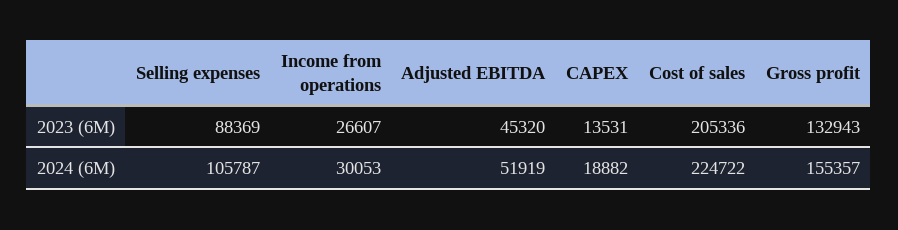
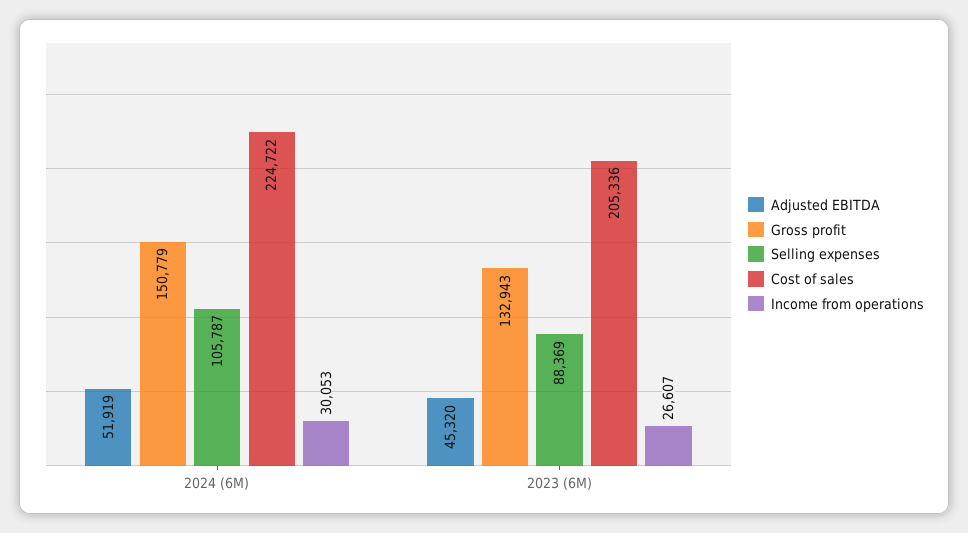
CAPEX, 2023 (6M): 13531 -> none
CAPEX, 2024 (6M): 18882 -> none
Gross profit, 2024 (6M): 155357 -> 150779

